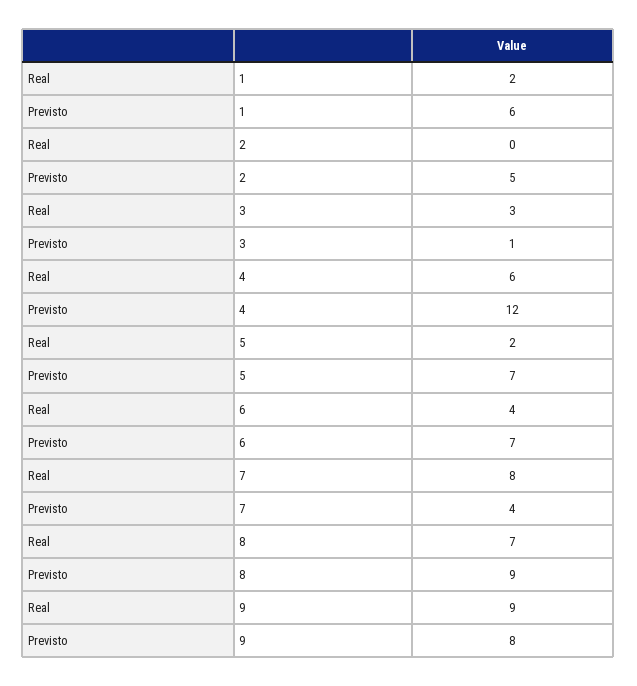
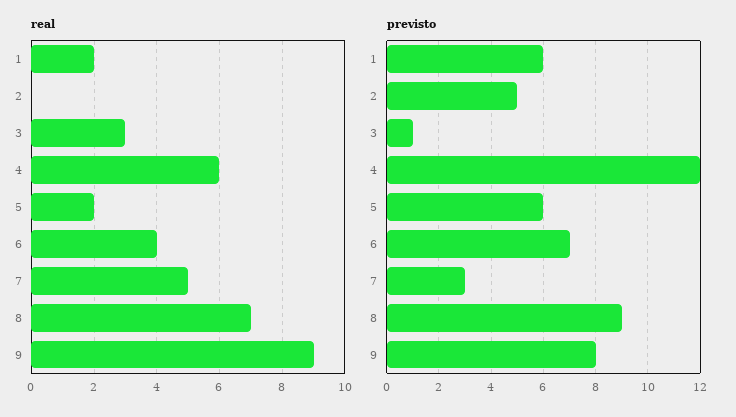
Previsto, 5: 7 -> 6
Real, 7: 8 -> 5
Previsto, 7: 4 -> 3

